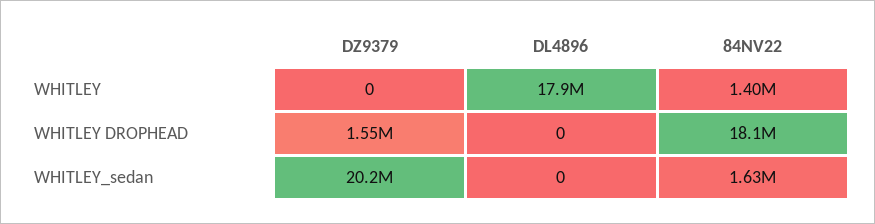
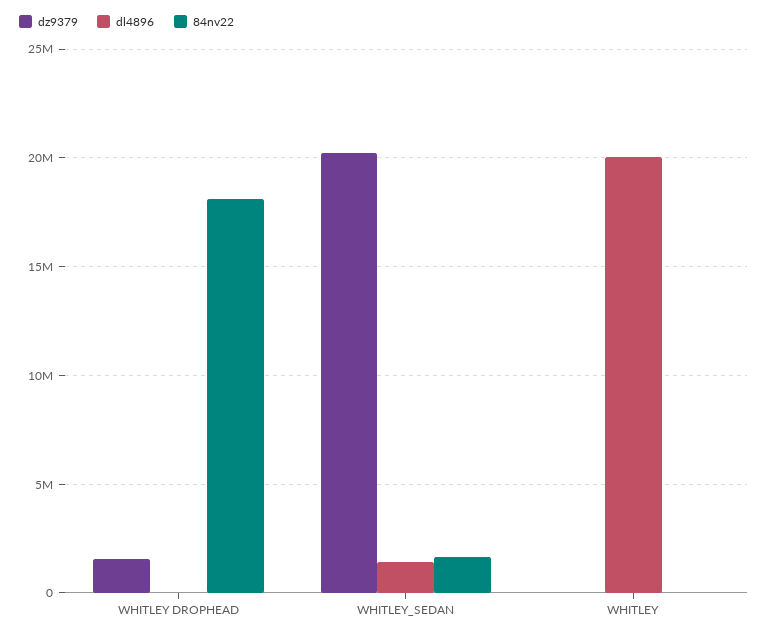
DL4896, WHITLEY: 17900000 -> 20000000
84NV22, WHITLEY: 1400000 -> 0
DL4896, WHITLEY_sedan: 0 -> 1500000

